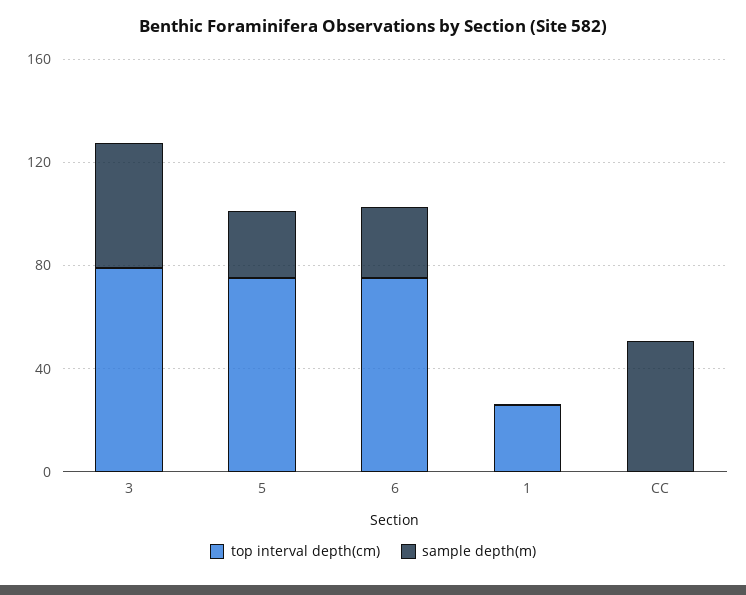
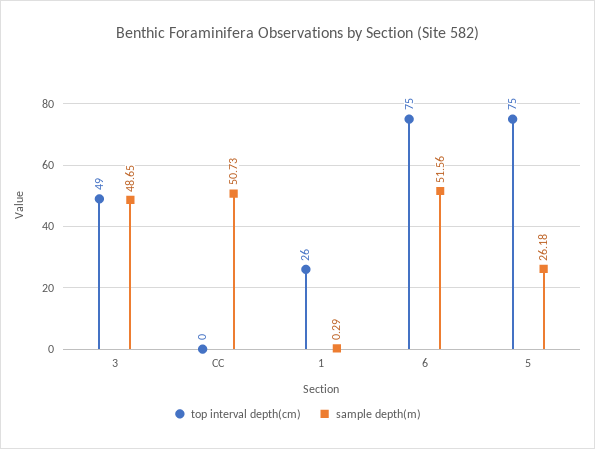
top interval depth(cm), 3: 80 -> 49
sample depth(m), 6: 30 -> 51.56

